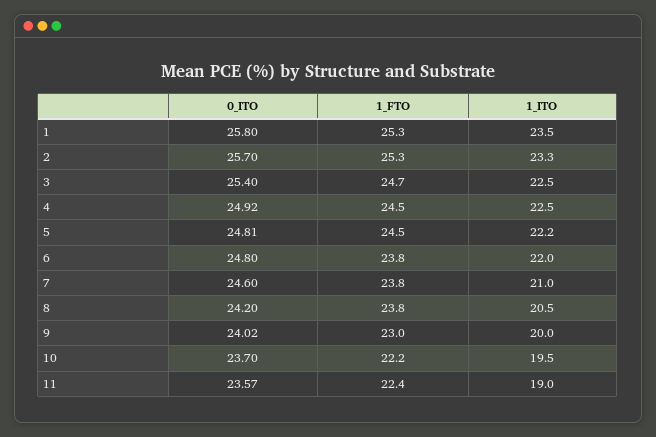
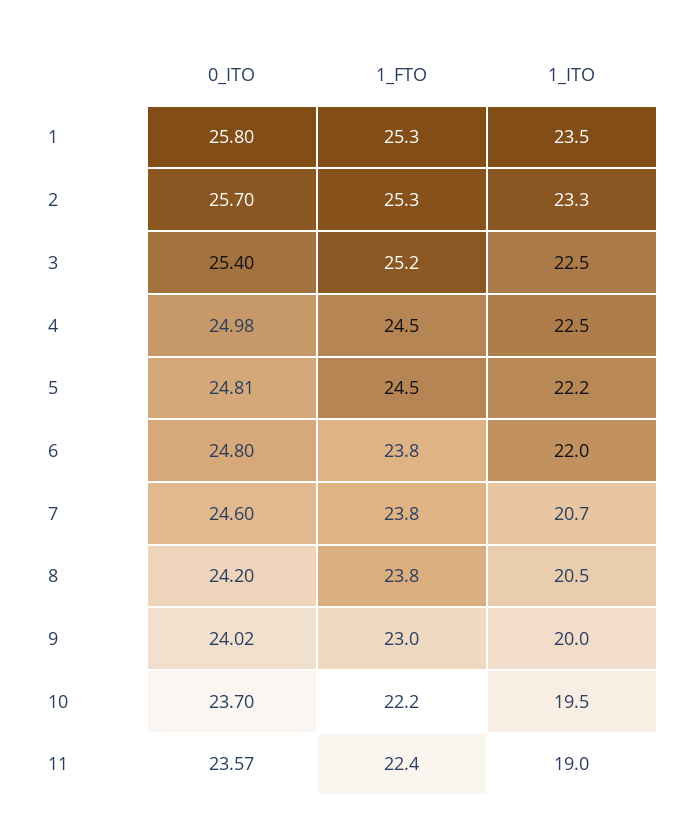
1_FTO, 3: 24.7 -> 25.2
0_ITO, 4: 24.92 -> 24.98
1_ITO, 7: 21 -> 20.7

